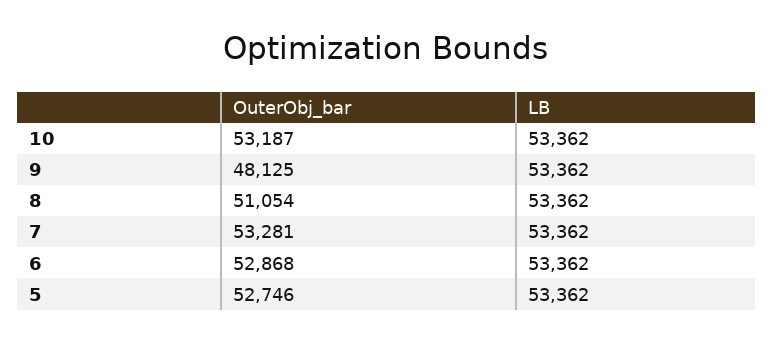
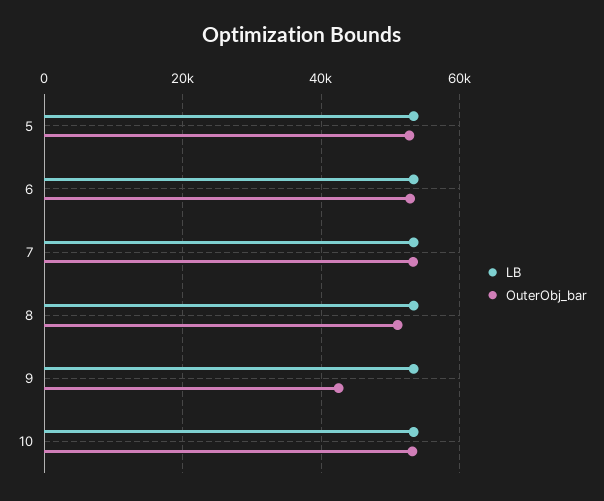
OuterObj_bar, 9: 48125 -> 42000

